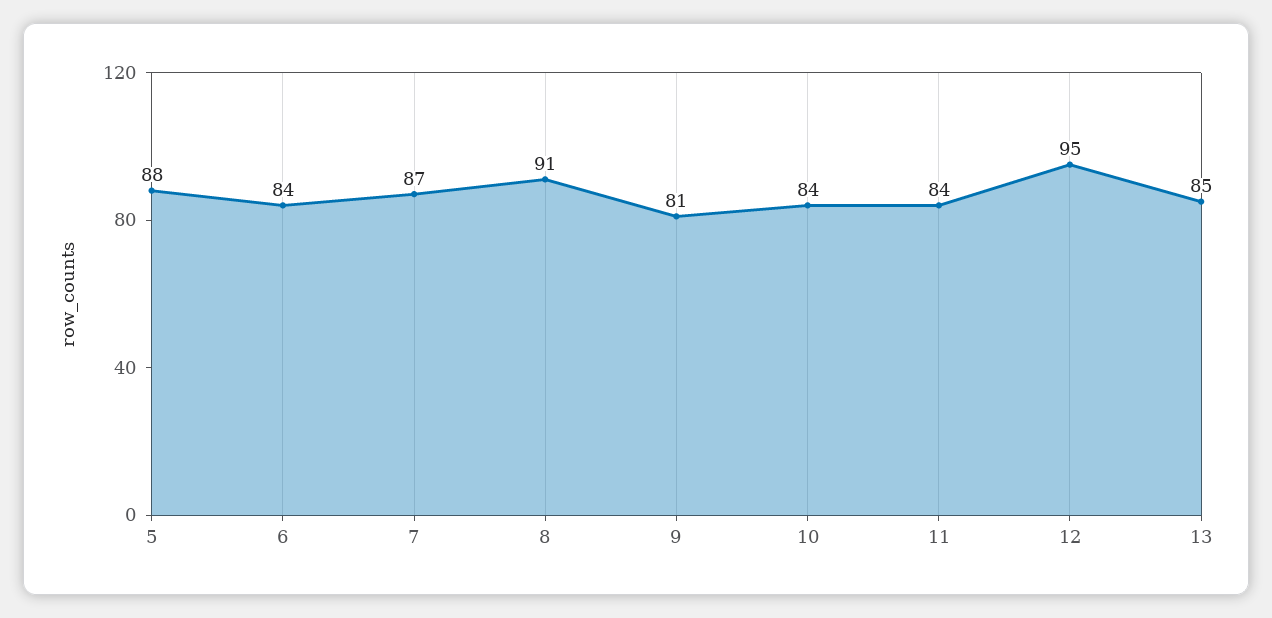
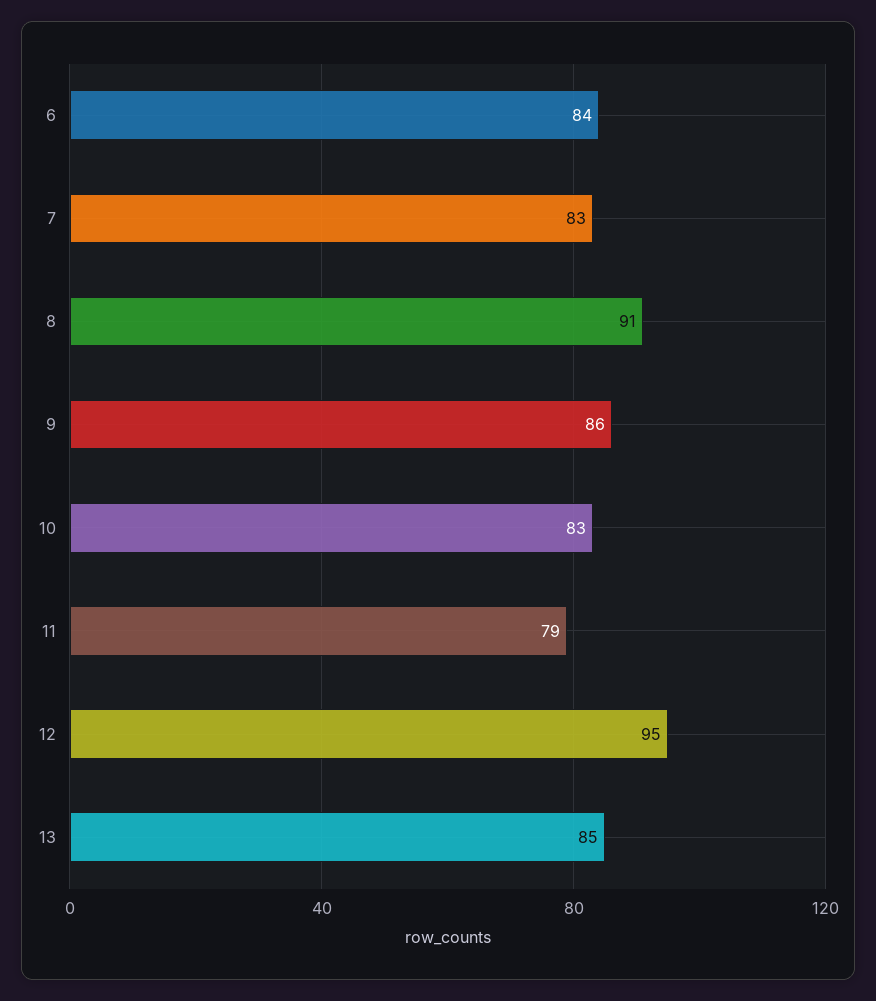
5: 88 -> none
7: 87 -> 83
9: 81 -> 86
10: 84 -> 83
11: 84 -> 79

